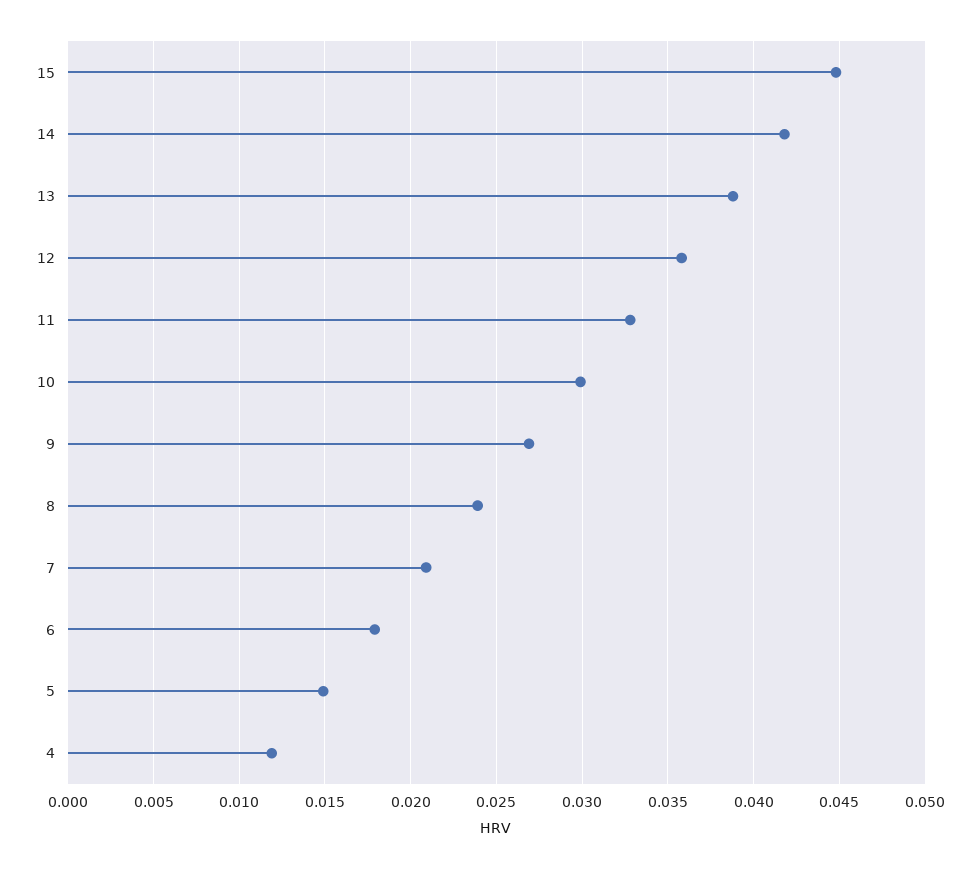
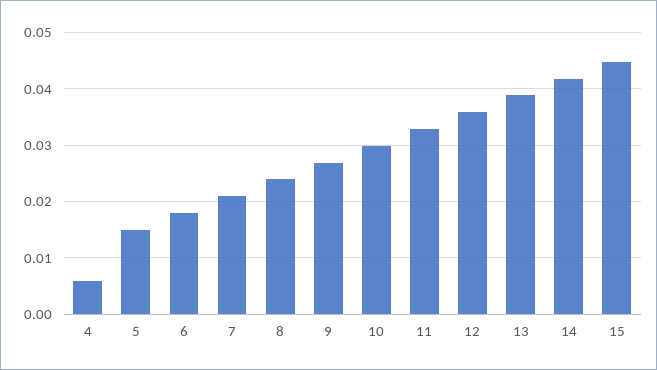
4: 0.012 -> 0.006

